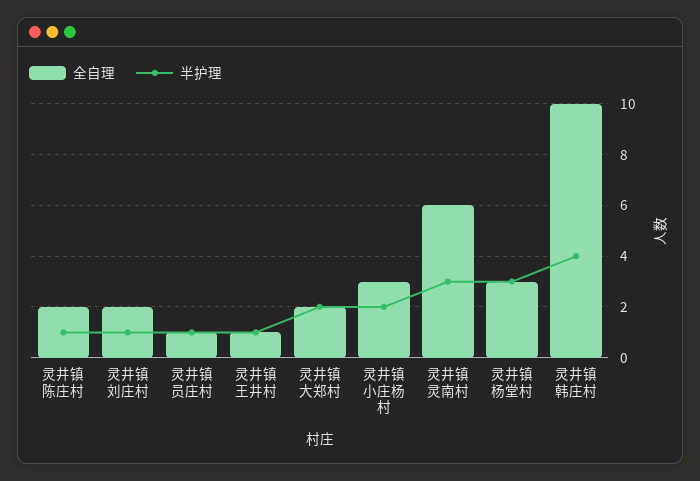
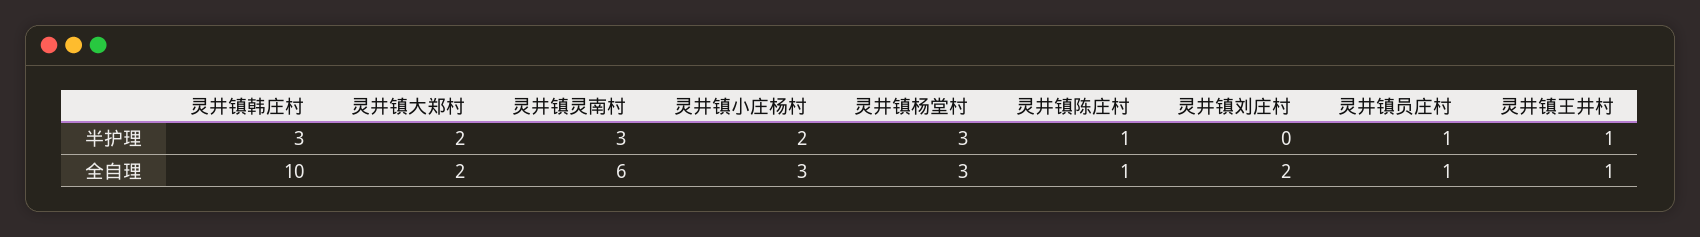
全自理, 灵井镇陈庄村: 2 -> 1
半护理, 灵井镇刘庄村: 1 -> 0
半护理, 灵井镇韩庄村: 4 -> 3

